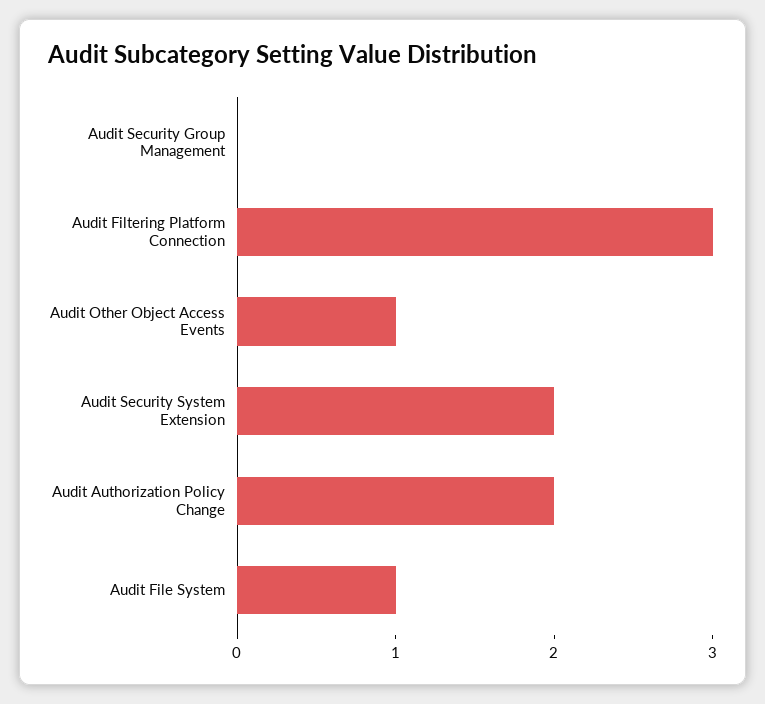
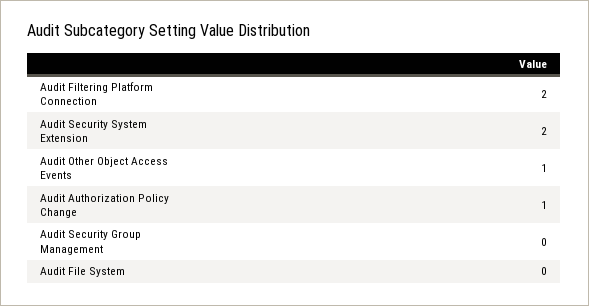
Audit Filtering Platform Connection: 3 -> 2
Audit Authorization Policy Change: 2 -> 1
Audit File System: 1 -> 0

